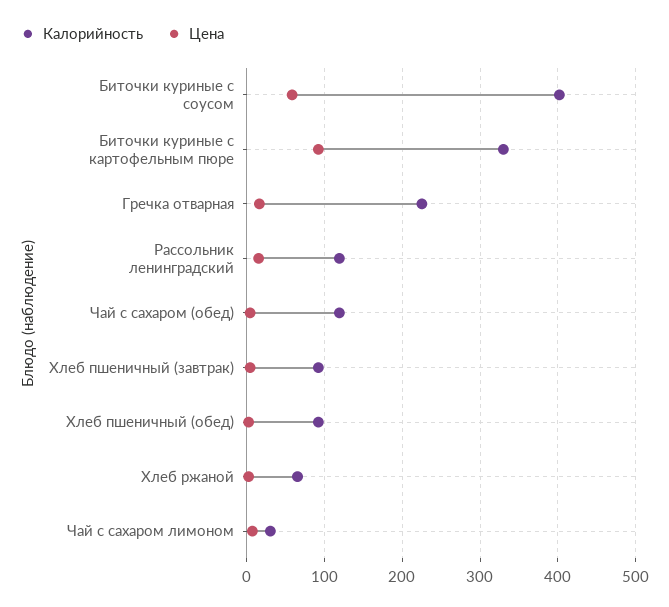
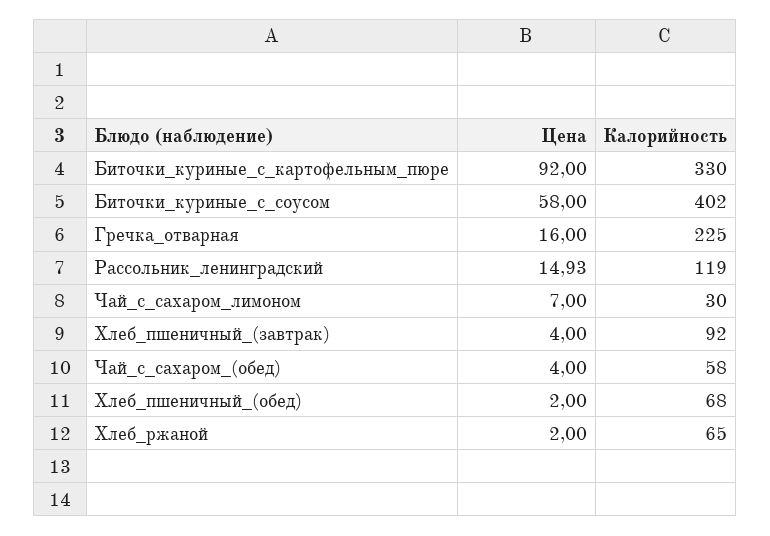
Калорийность, Чай с сахаром (обед): 120 -> 58
Калорийность, Хлеб пшеничный (обед): 90 -> 68

